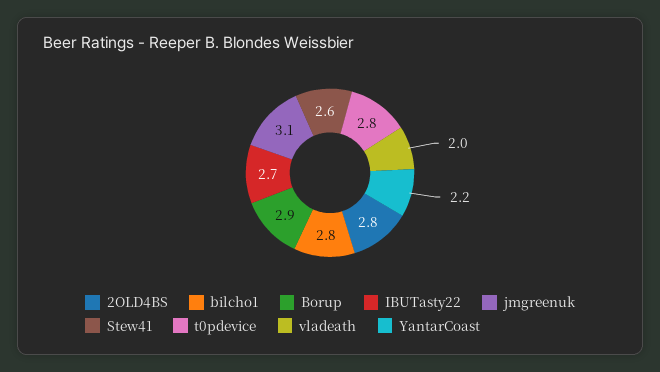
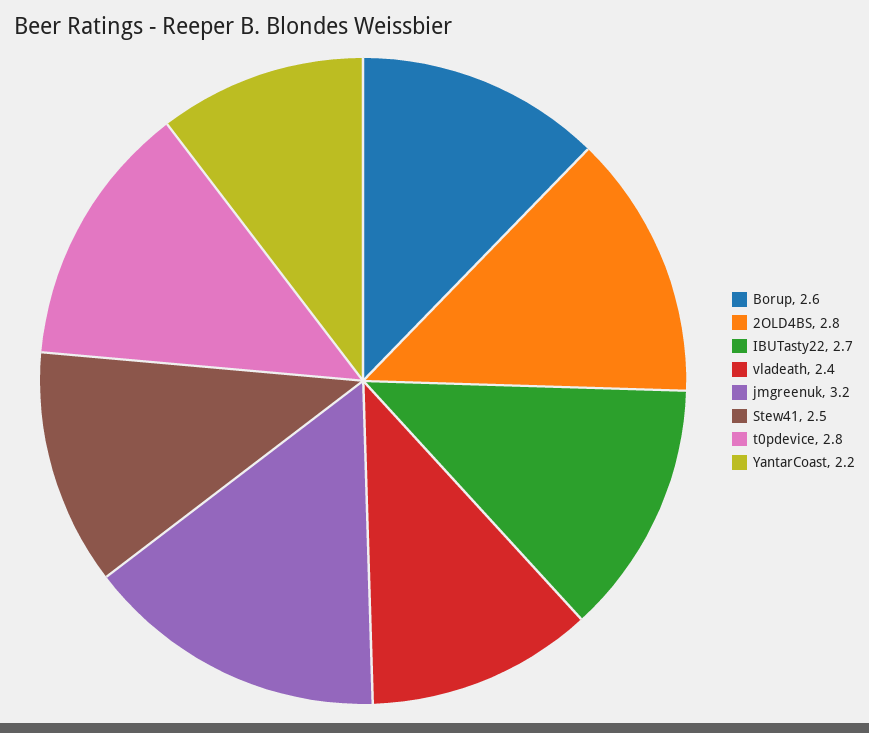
bilcho1: 2.8 -> none
Borup: 2.9 -> 2.6
jmgreenuk: 3.1 -> 3.2
Stew41: 2.6 -> 2.5
vladeath: 2 -> 2.4

